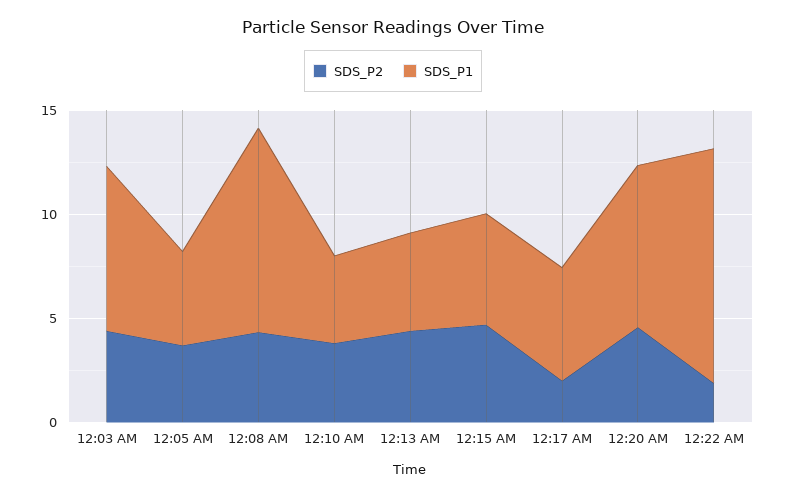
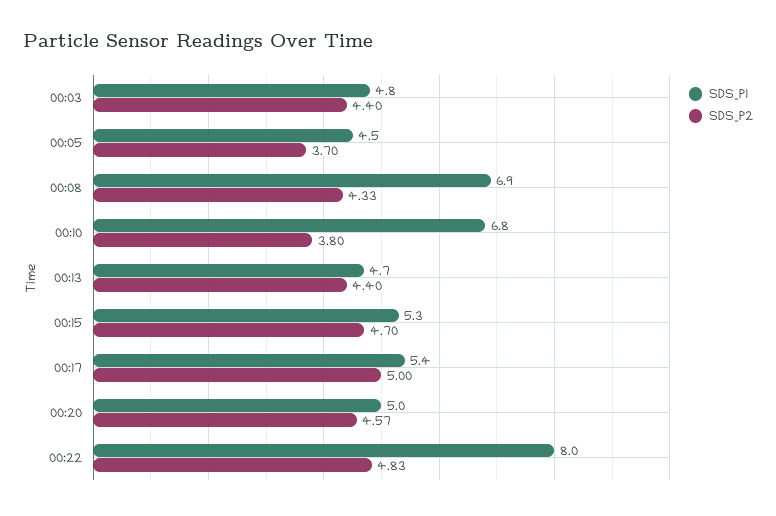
SDS_P1, 12:03 AM: 8 -> 4.8
SDS_P1, 12:08 AM: 10 -> 6.9
SDS_P1, 12:10 AM: 4 -> 6.8
SDS_P2, 12:17 AM: 2 -> 5
SDS_P1, 12:20 AM: 8 -> 5
SDS_P2, 12:22 AM: 2 -> 4.83
SDS_P1, 12:22 AM: 11 -> 8

